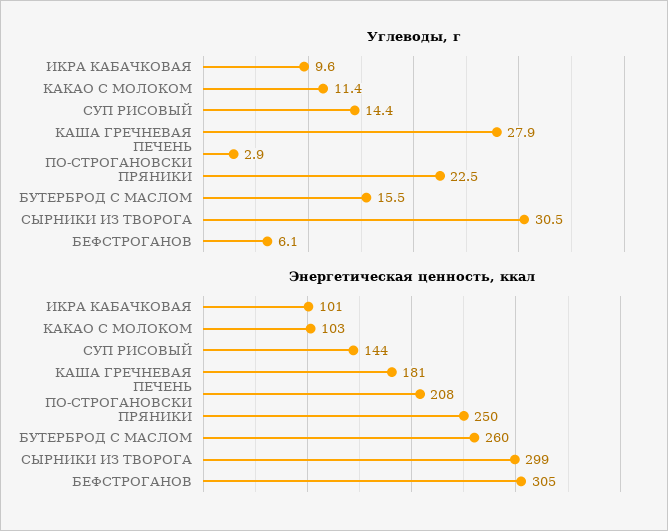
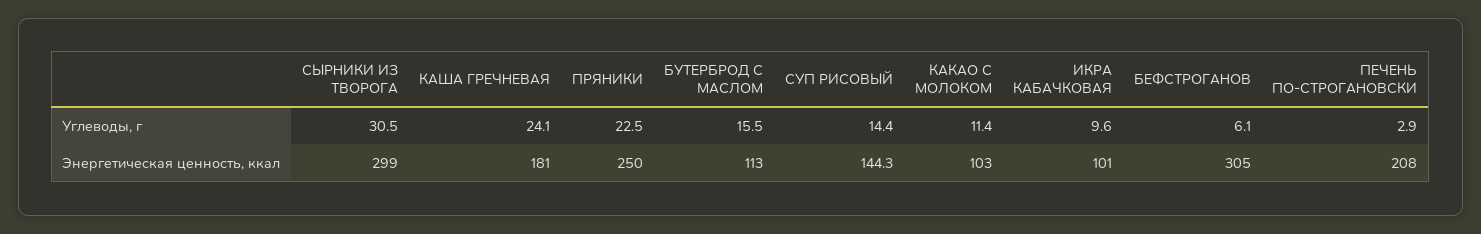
Углеводы, г, КАША ГРЕЧНЕВАЯ: 27.9 -> 24.1
Энергетическая ценность, ккал, БУТЕРБРОД С МАСЛОМ: 260 -> 113

